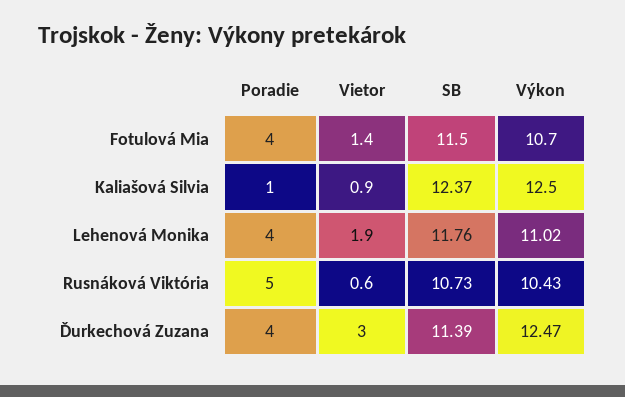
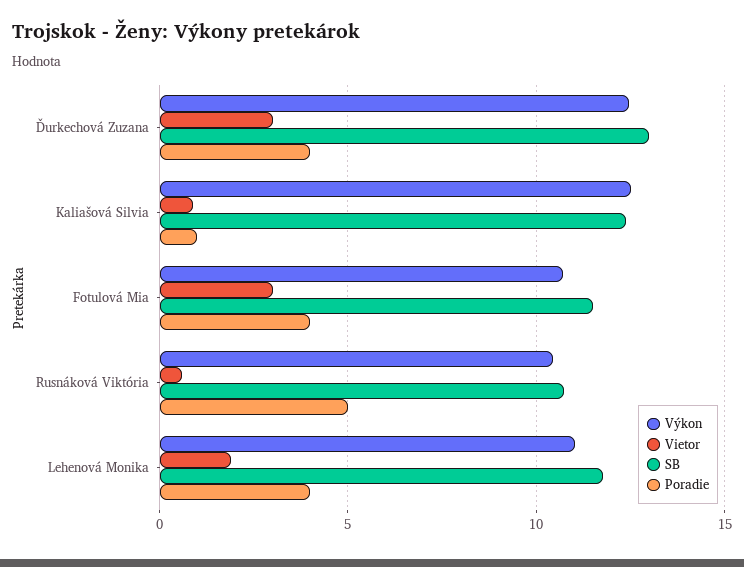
Vietor, Fotulová Mia: 1.4 -> 3
SB, Ďurkechová Zuzana: 11.39 -> 13

